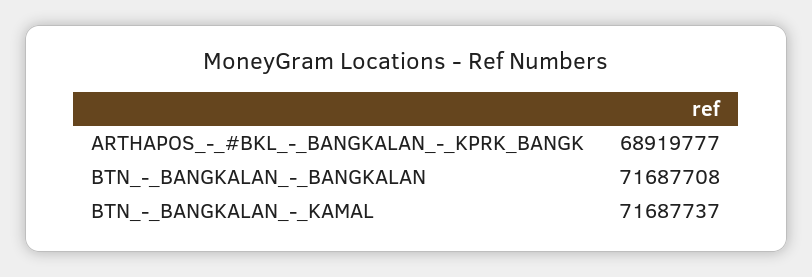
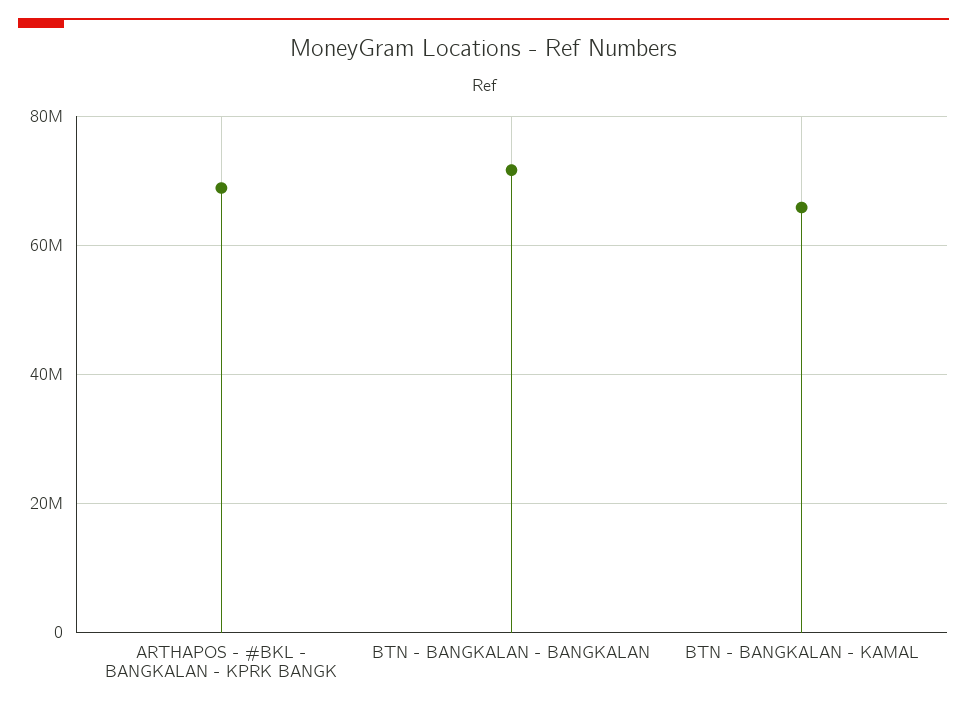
BTN_-_BANGKALAN_-_KAMAL: 71687737 -> 66000000

